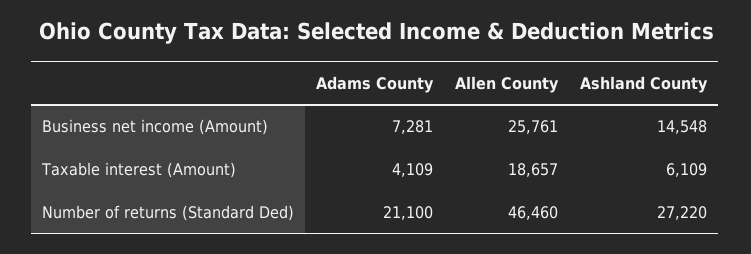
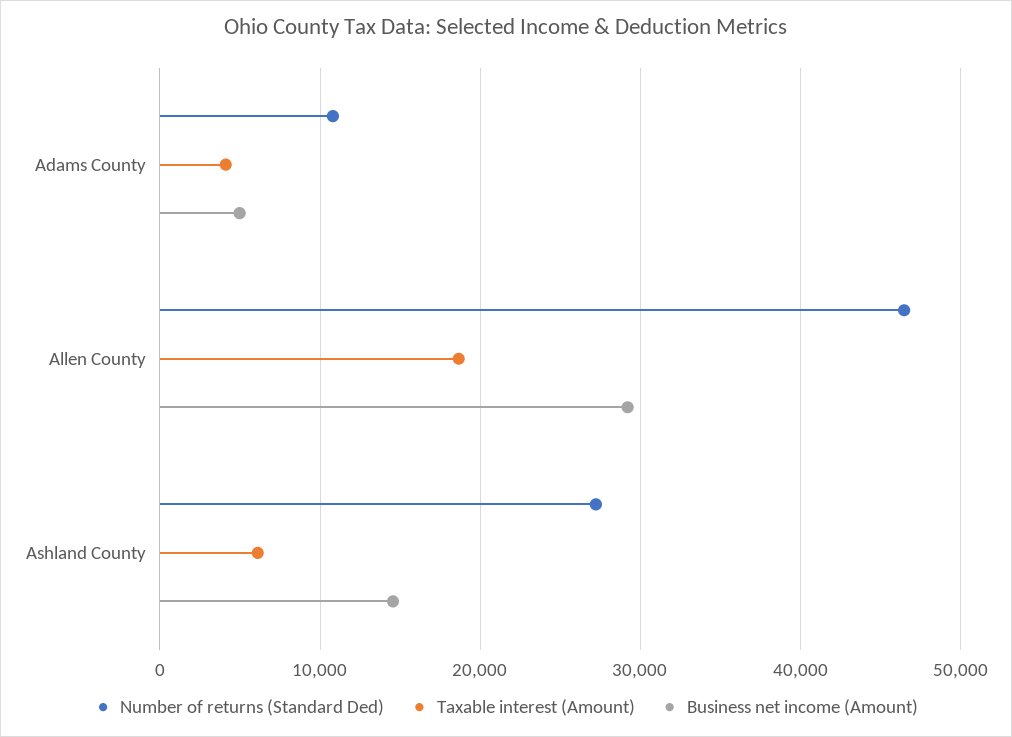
Business net income (Amount), Adams County: 7281 -> 5000
Business net income (Amount), Allen County: 25761 -> 29000
Number of returns (Standard Ded), Adams County: 21100 -> 11000

